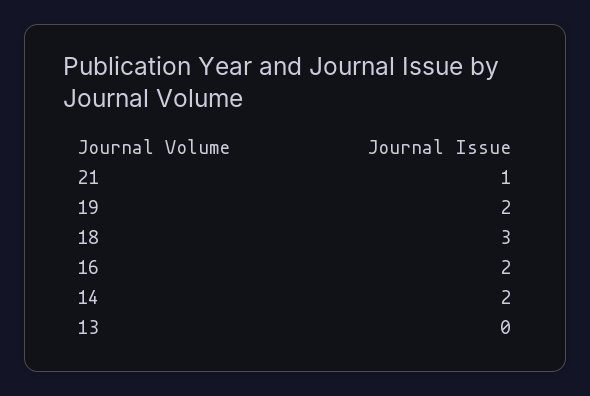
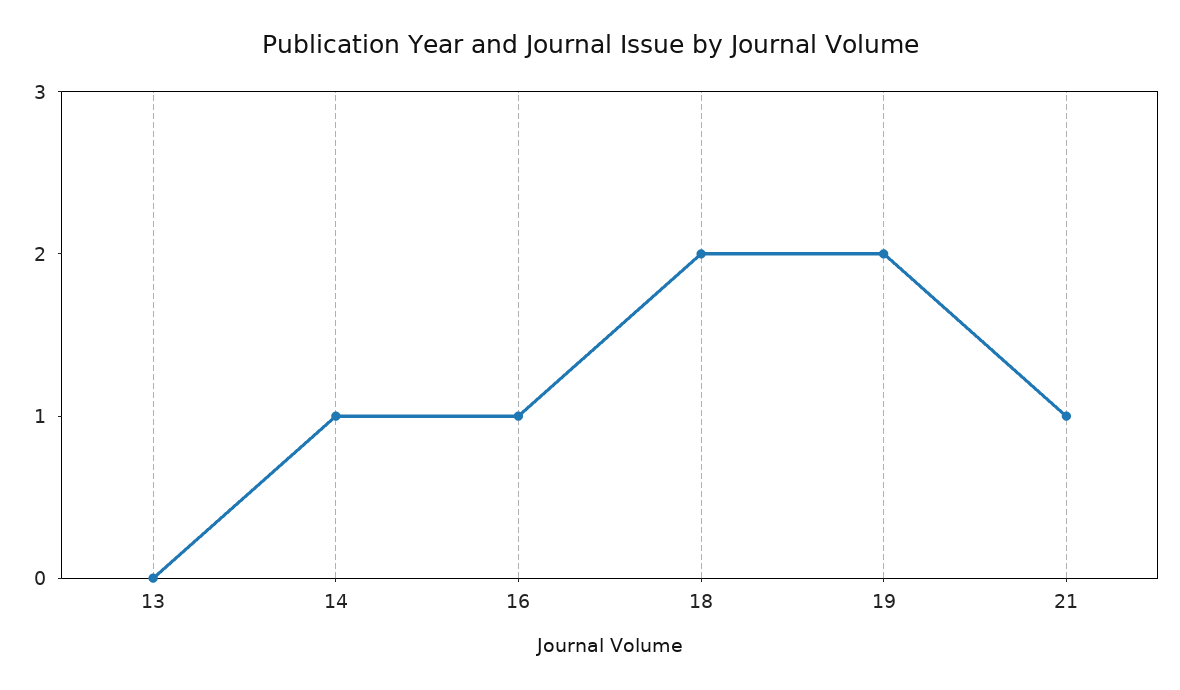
18: 3 -> 2
16: 2 -> 1
14: 2 -> 1

